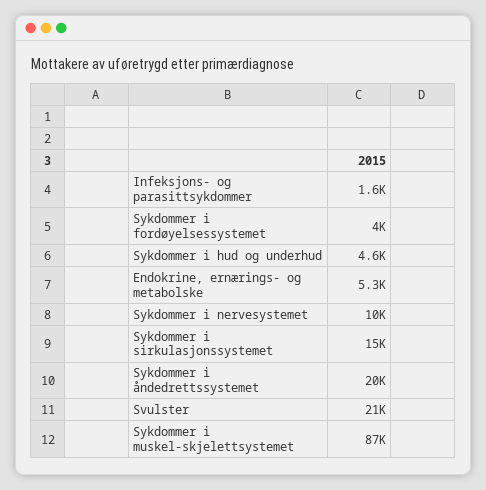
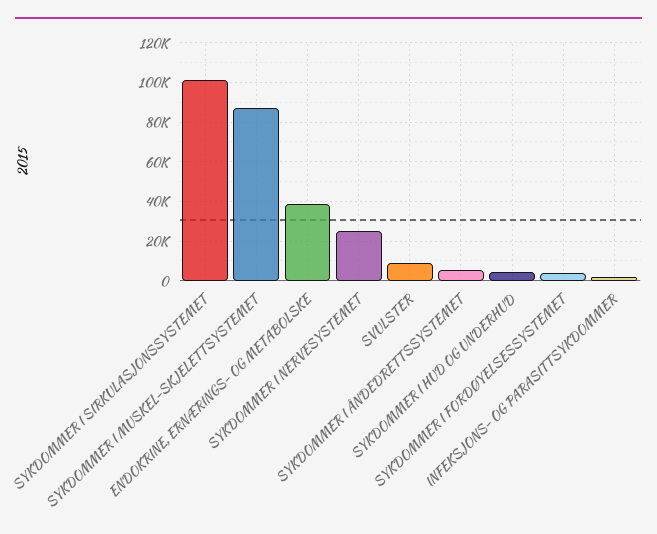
Endokrine, ernærings- og metabolske: 5300 -> 40000
Sykdommer i nervesystemet: 10000 -> 25000
Sykdommer i sirkulasjonssystemet: 15000 -> 100000
Sykdommer i åndedrettssystemet: 20000 -> 5000
Svulster: 21000 -> 10000

